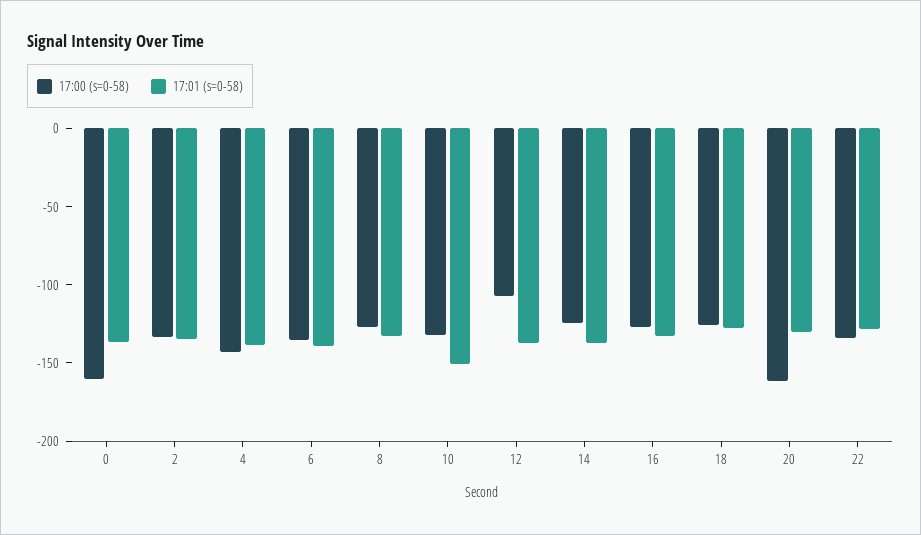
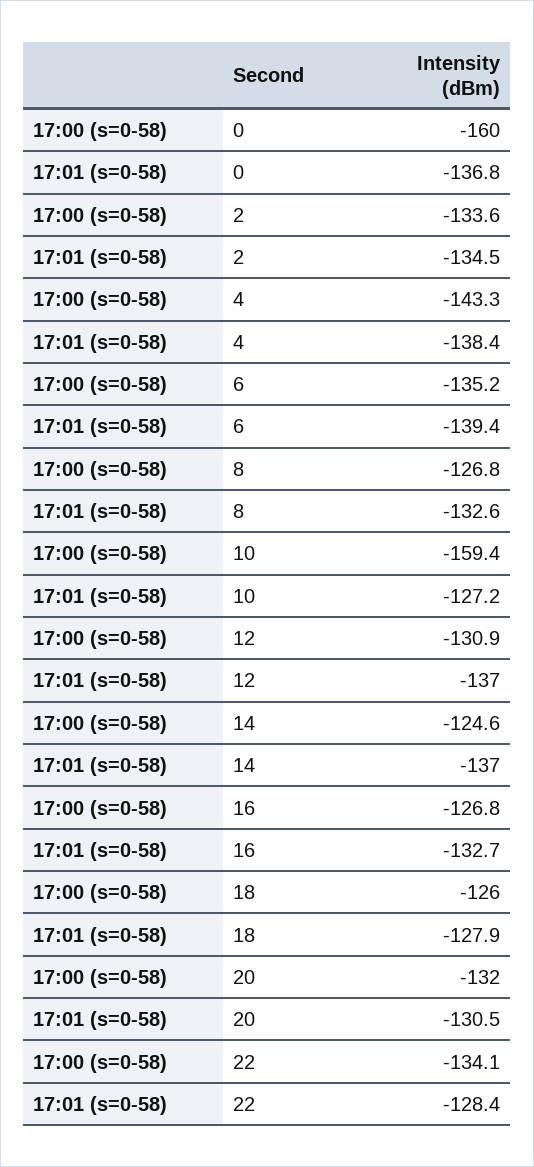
17:00 (s=0-58), 10: -130 -> -159.4
17:01 (s=0-58), 10: -150 -> -127.2
17:00 (s=0-58), 12: -110 -> -130.9
17:00 (s=0-58), 20: -160 -> -132

